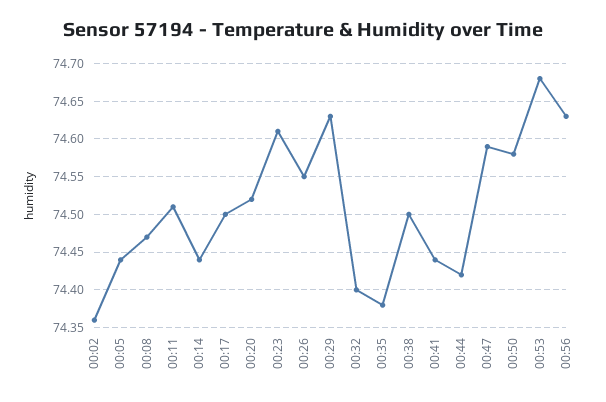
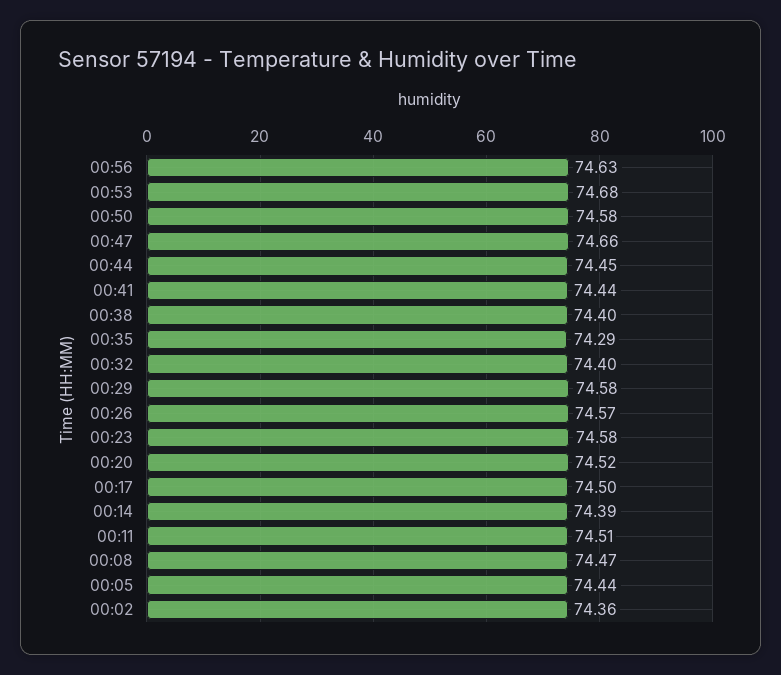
00:14: 74.44 -> 74.39
00:23: 74.61 -> 74.58
00:26: 74.55 -> 74.57
00:29: 74.63 -> 74.58
00:35: 74.38 -> 74.29
00:38: 74.5 -> 74.4
00:44: 74.42 -> 74.45
00:47: 74.59 -> 74.66

